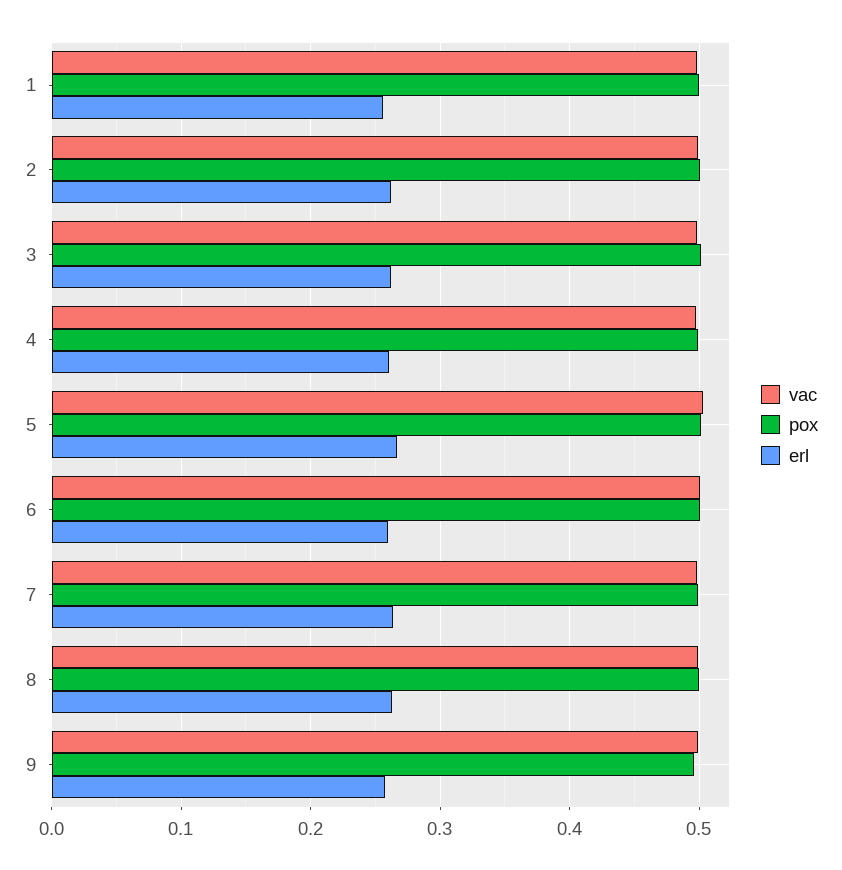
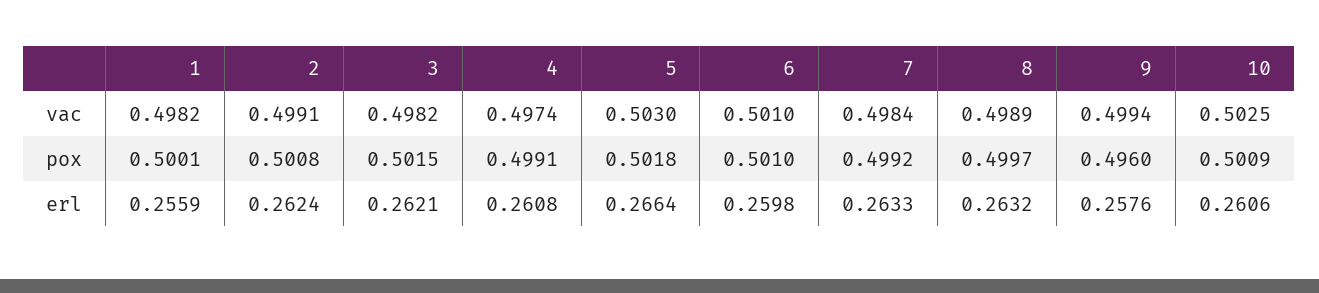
vac, 10: none -> 0.5025
pox, 10: none -> 0.5009
erl, 10: none -> 0.2606

